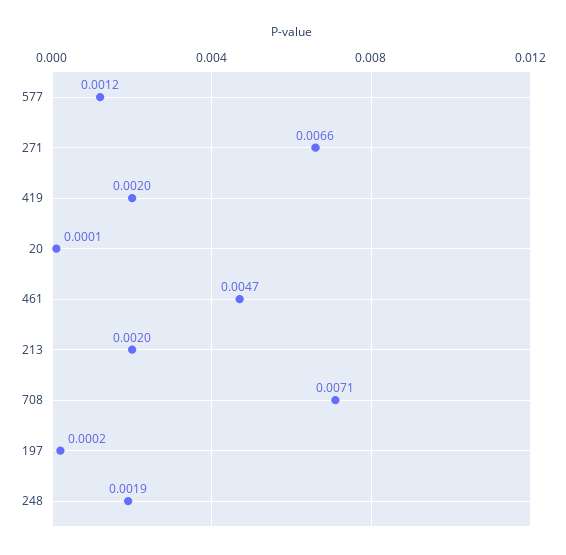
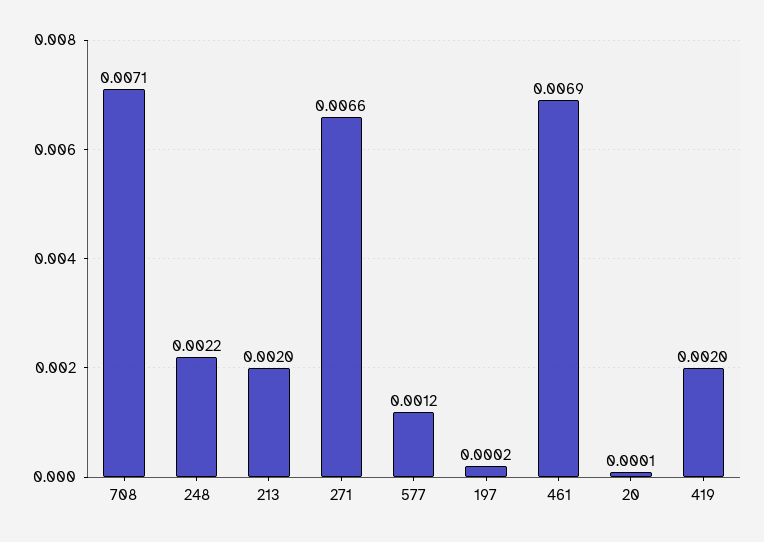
461: 0.0047 -> 0.0069
248: 0.0019 -> 0.0022

